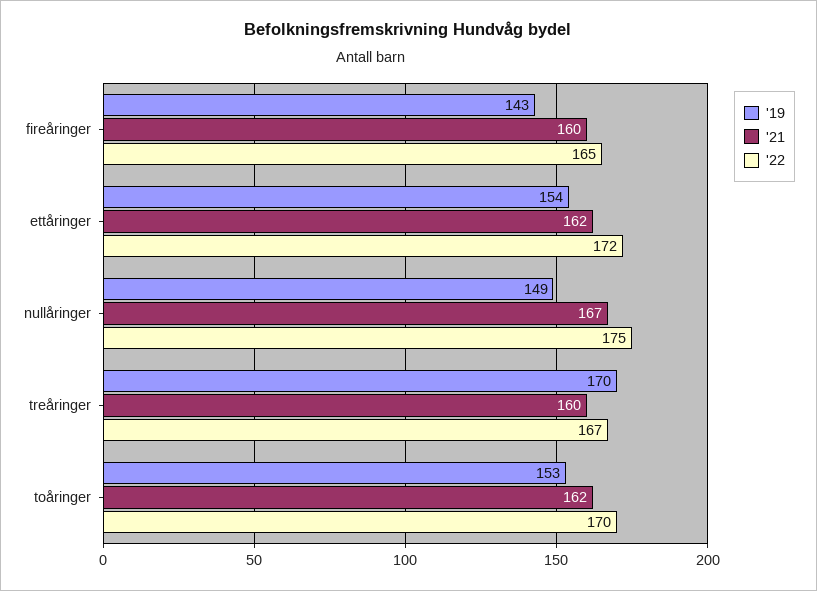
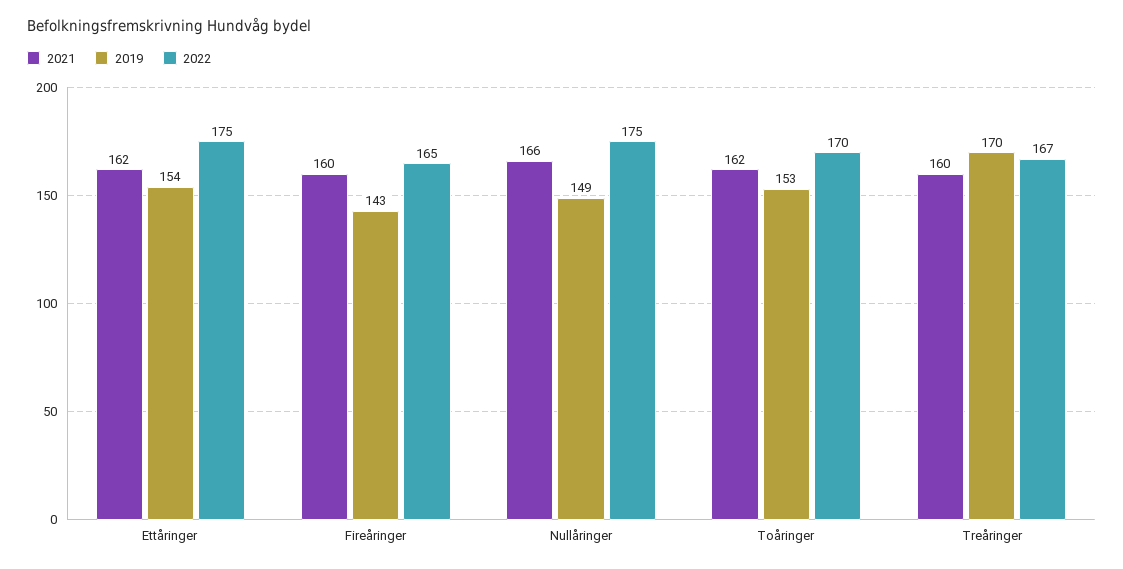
'22, ettåringer: 172 -> 175
'21, nullåringer: 167 -> 166

